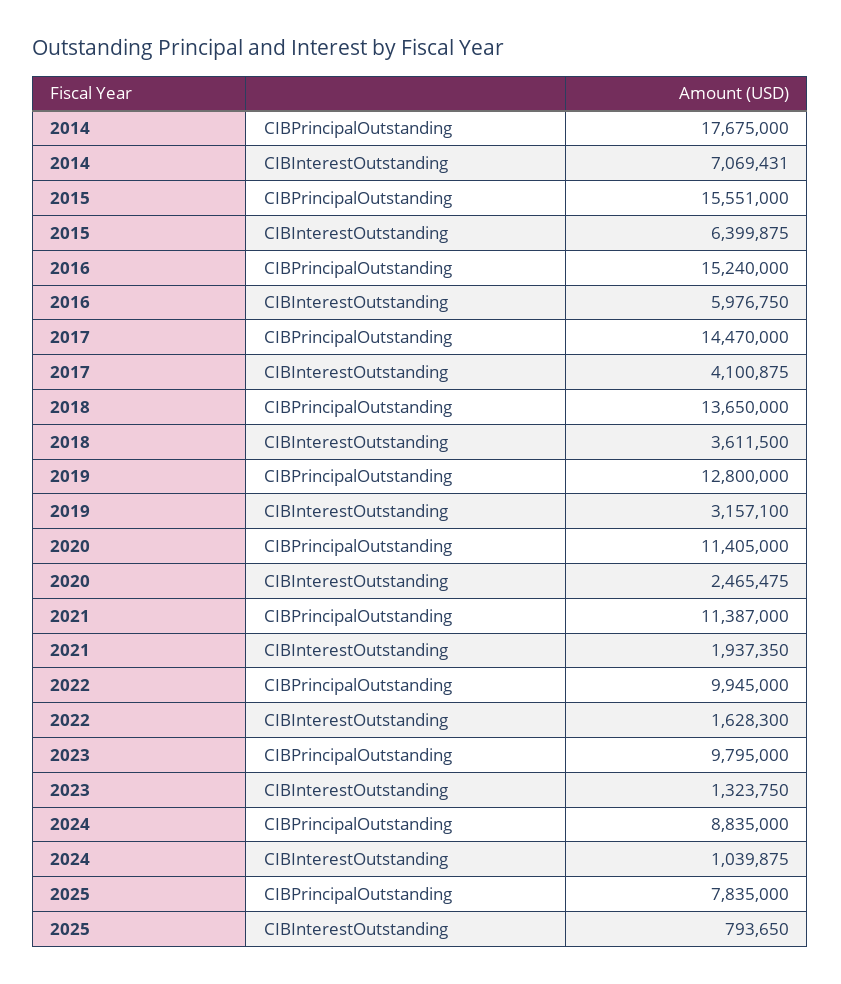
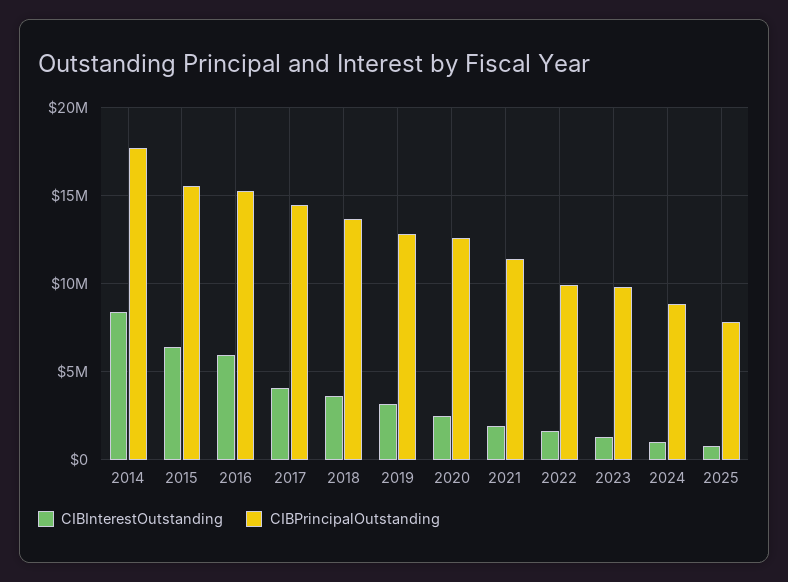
CIBInterestOutstanding, 2014: 7069431 -> 8500000
CIBPrincipalOutstanding, 2020: 11405000 -> 12500000

